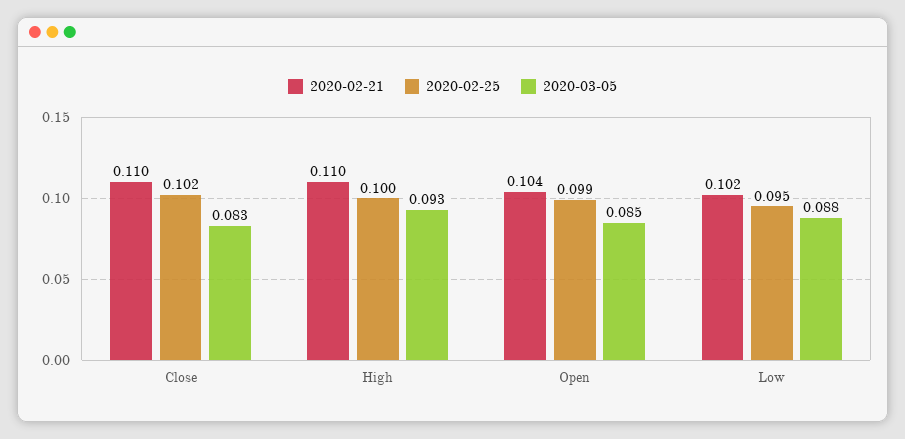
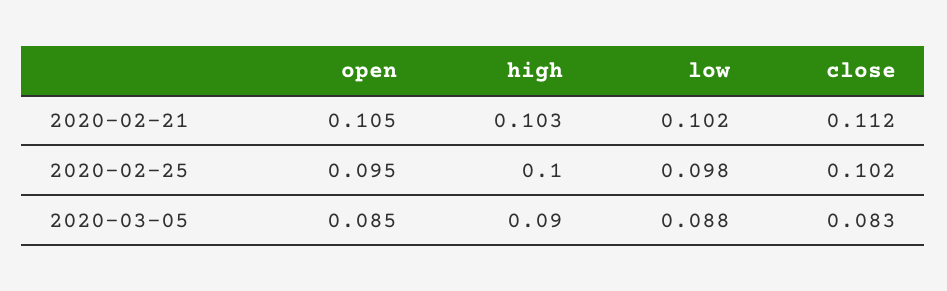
2020-02-21, Close: 0.11 -> 0.112
2020-02-21, High: 0.11 -> 0.103
2020-03-05, High: 0.093 -> 0.09
2020-02-21, Open: 0.104 -> 0.105
2020-02-25, Open: 0.099 -> 0.095
2020-02-25, Low: 0.095 -> 0.098

